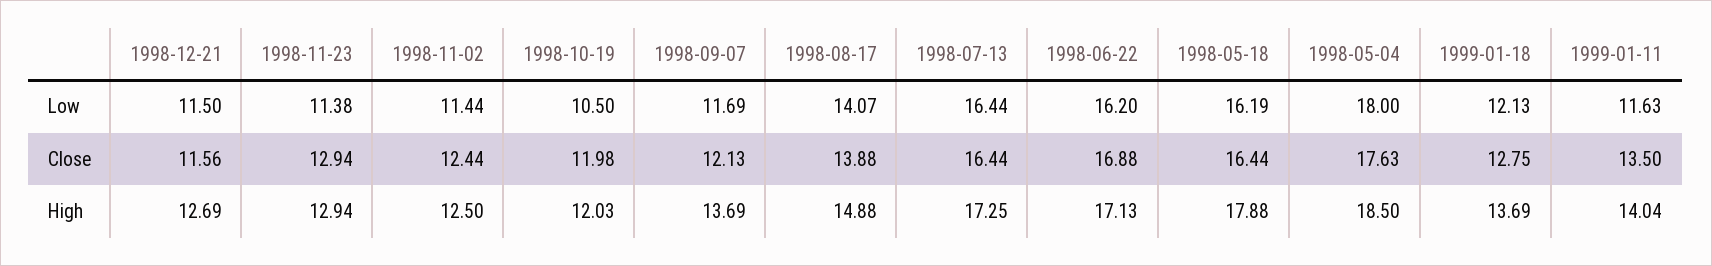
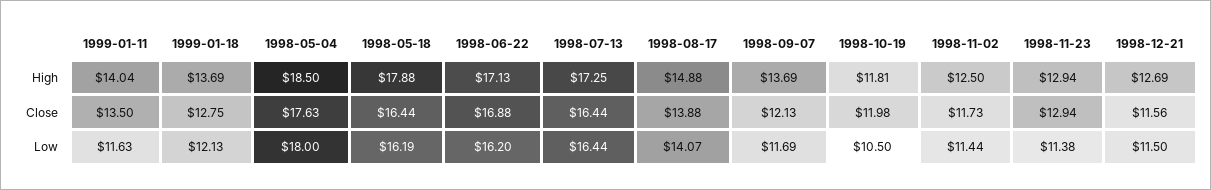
1998-11-02, Close: 12.44 -> 11.73
1998-10-19, High: 12.03 -> 11.81

